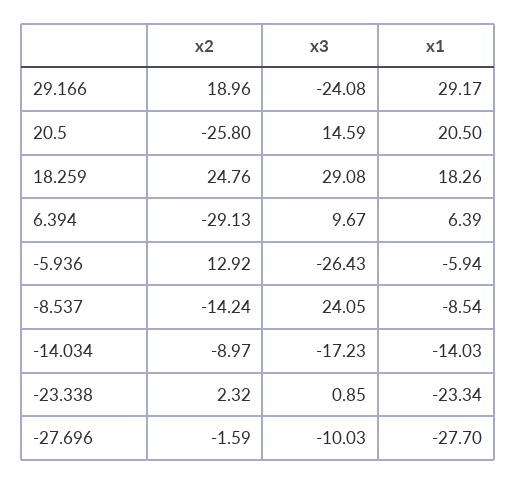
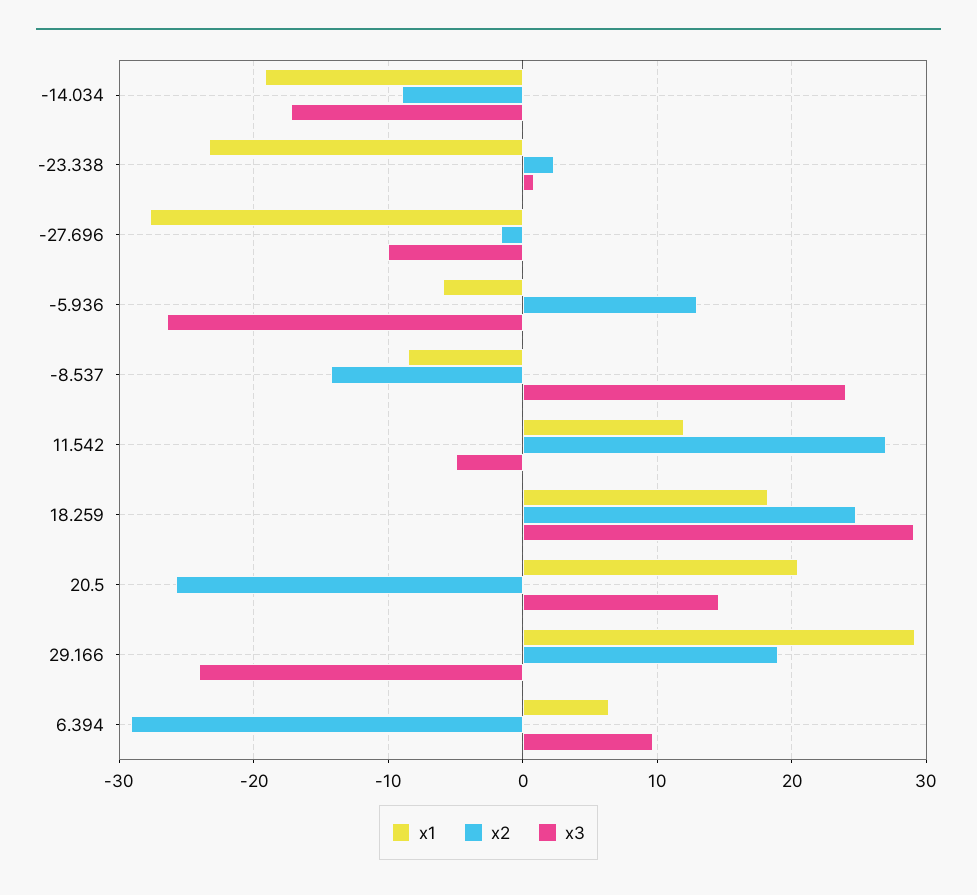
x1, -14.034: -14.03 -> -19
x1, 11.542: none -> 12
x2, 11.542: none -> 27
x3, 11.542: none -> -5

